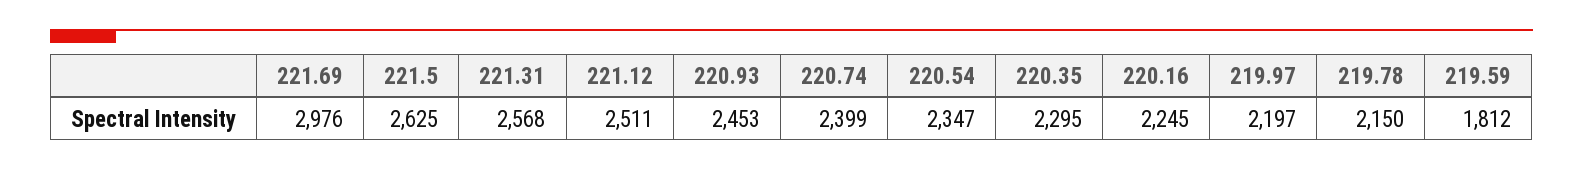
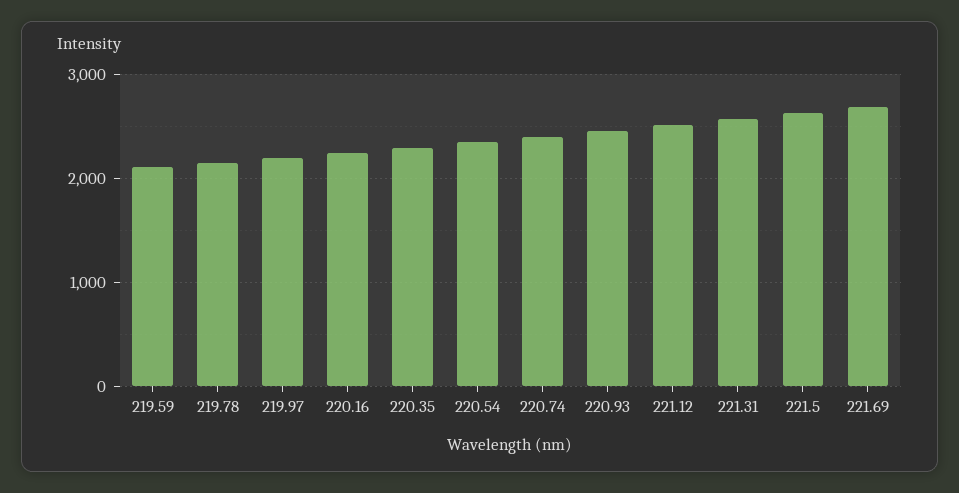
221.69: 2976 -> 2700
219.59: 1812 -> 2100

